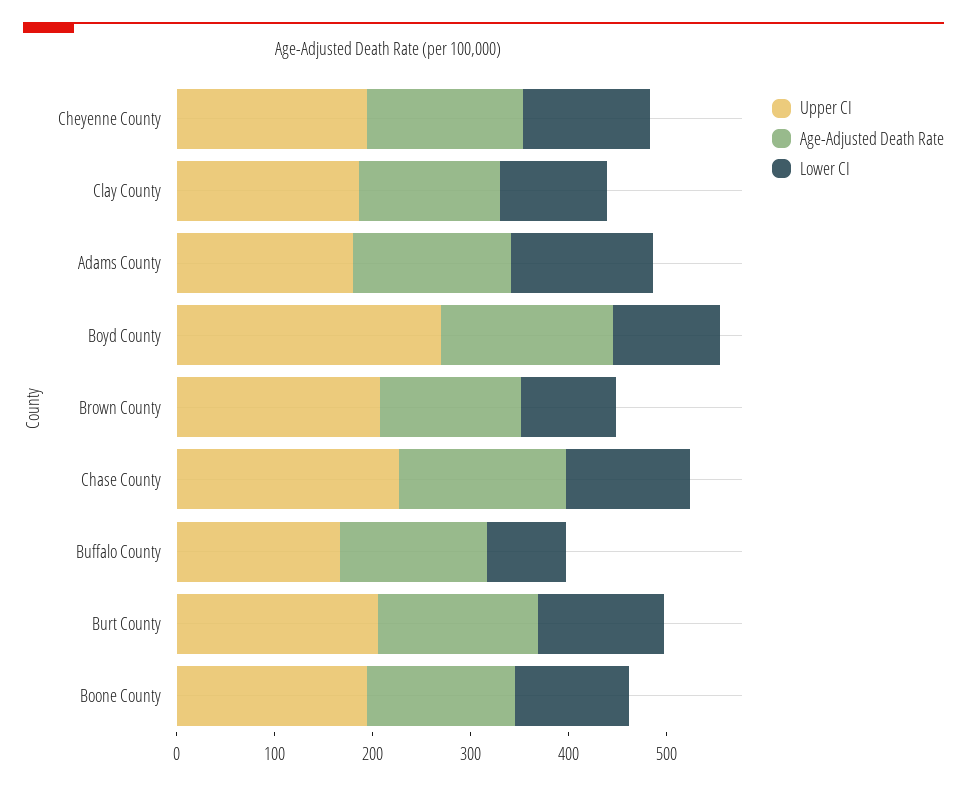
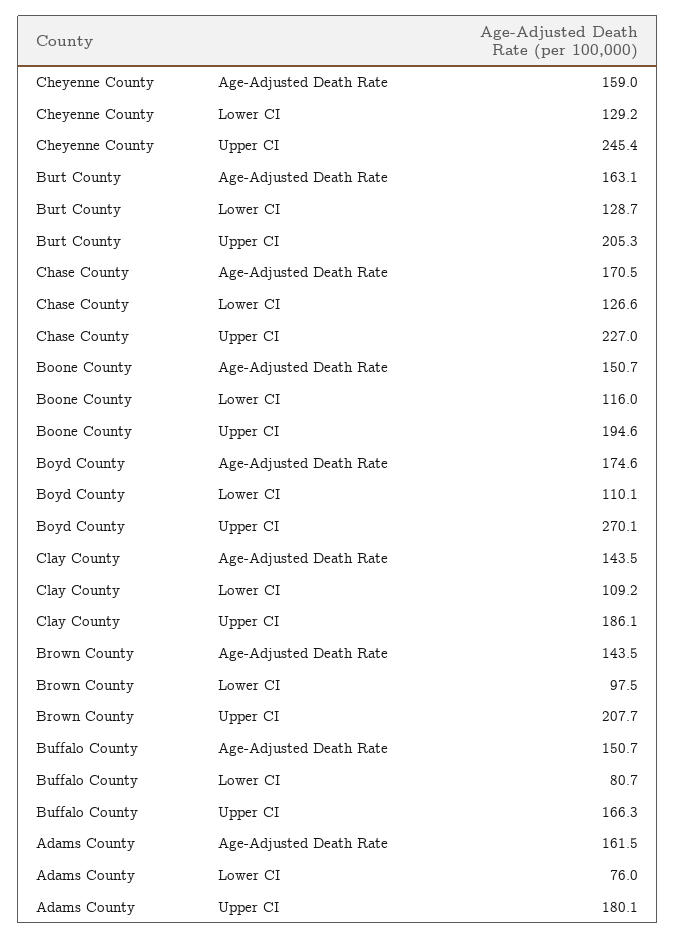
Upper CI, Cheyenne County: 200 -> 245.4
Lower CI, Adams County: 140 -> 76

